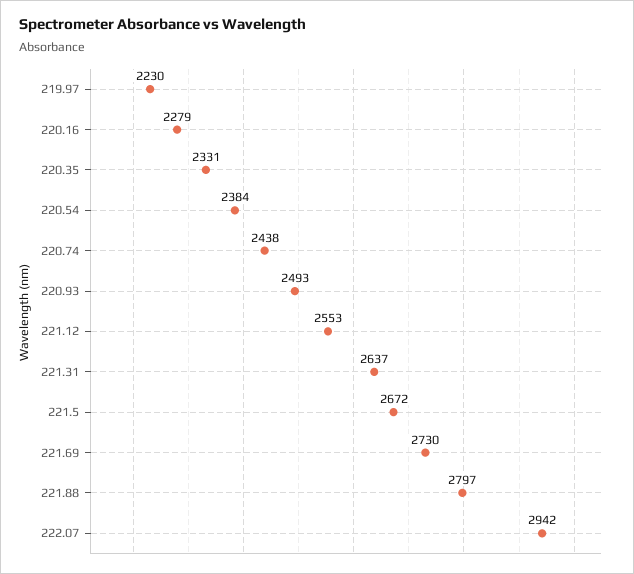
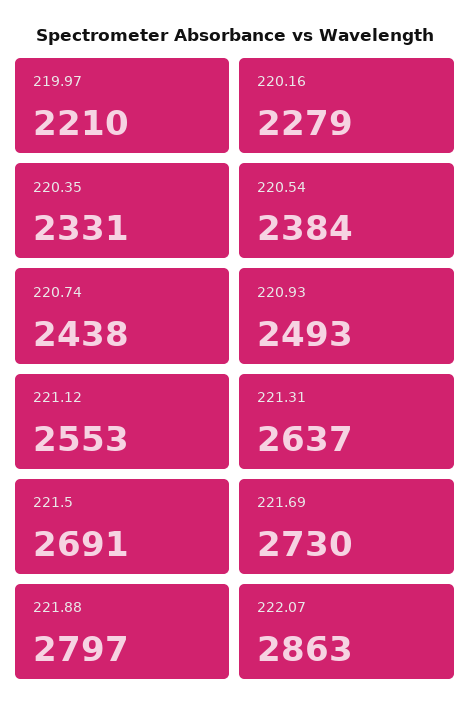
219.97: 2230 -> 2210
221.5: 2672 -> 2691
222.07: 2942 -> 2863

